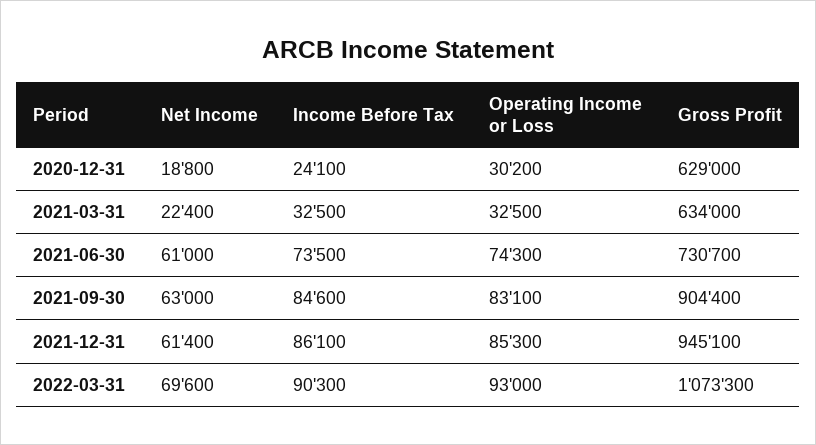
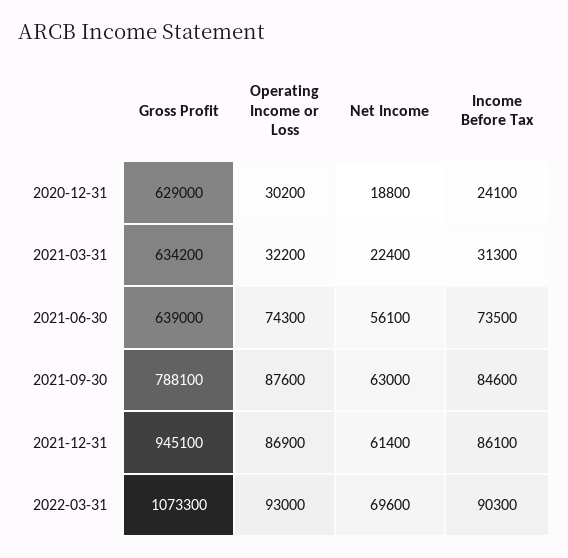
Income Before Tax, 2021-03-31: 32500 -> 31300
Operating Income or Loss, 2021-03-31: 32500 -> 32200
Gross Profit, 2021-03-31: 634000 -> 634200
Net Income, 2021-06-30: 61000 -> 56100
Gross Profit, 2021-06-30: 730700 -> 639000
Operating Income or Loss, 2021-09-30: 83100 -> 87600
Gross Profit, 2021-09-30: 904400 -> 788100
Operating Income or Loss, 2021-12-31: 85300 -> 86900

